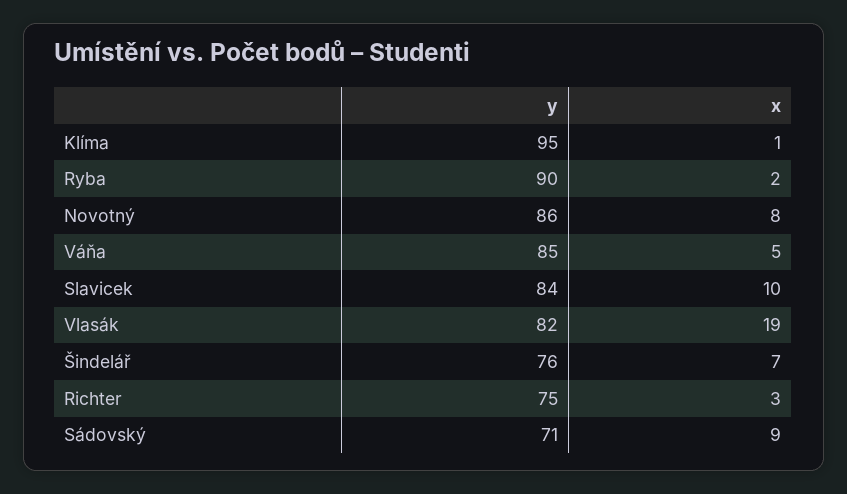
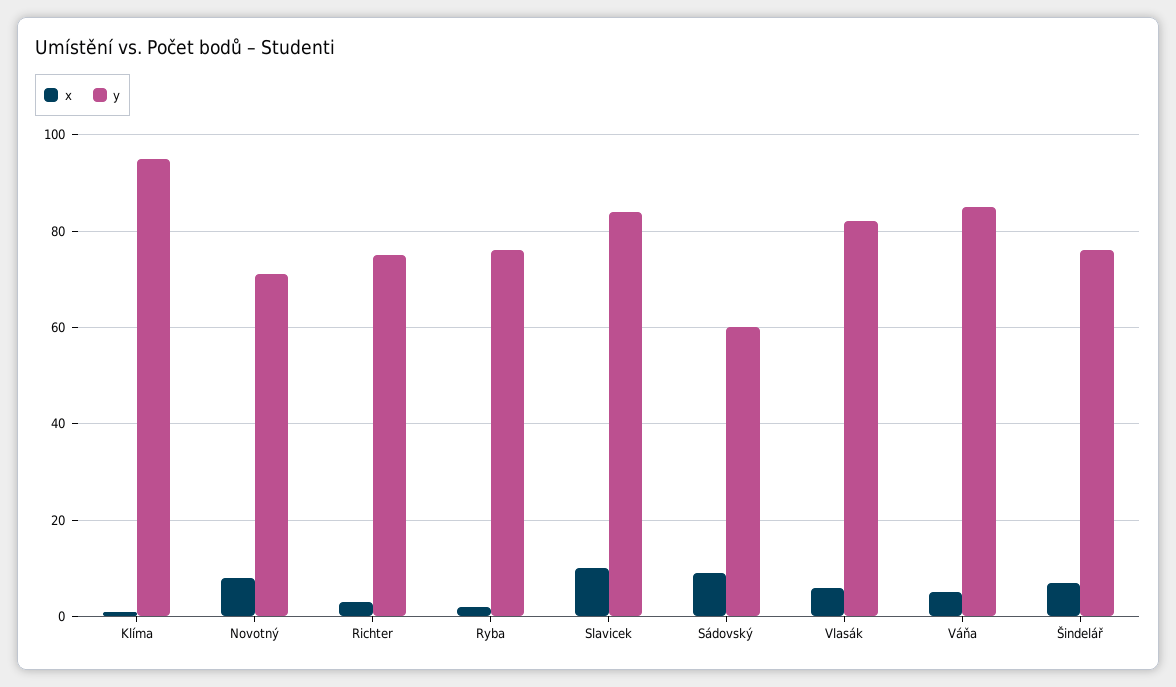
y, Ryba: 90 -> 75
y, Novotný: 86 -> 70
x, Vlasák: 19 -> 5
y, Sádovský: 71 -> 60

